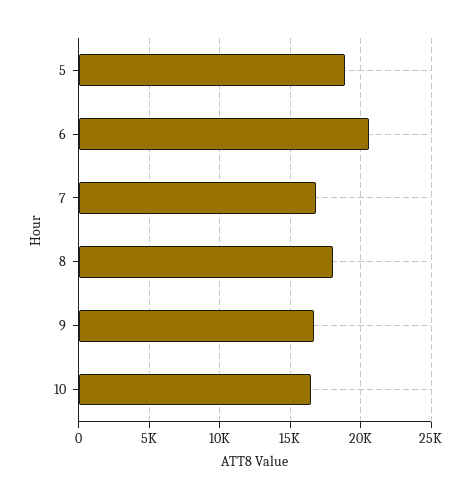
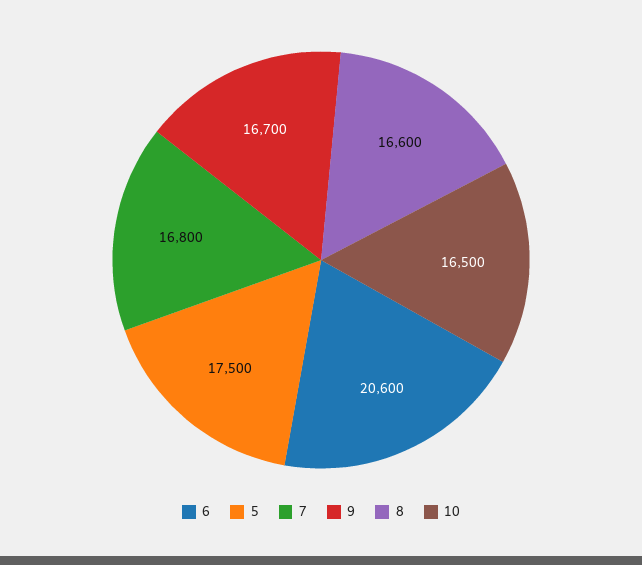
5: 19000 -> 17500
8: 18000 -> 16600

